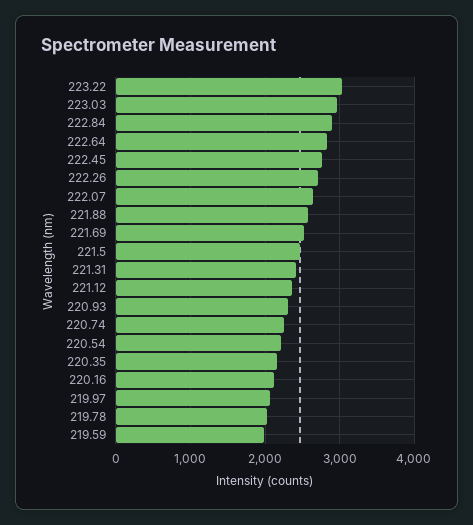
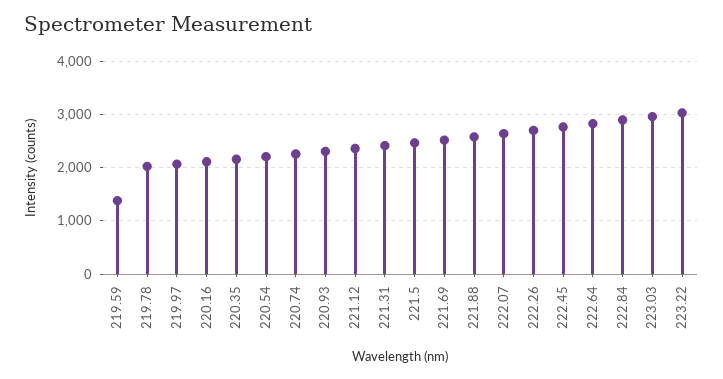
219.59: 2000 -> 1400

